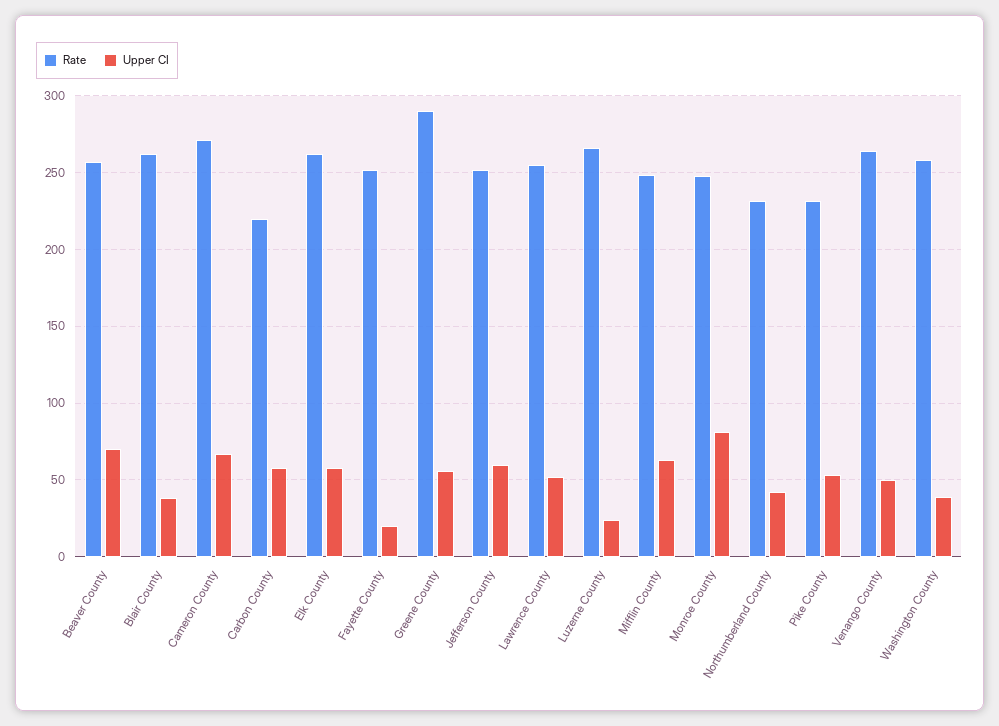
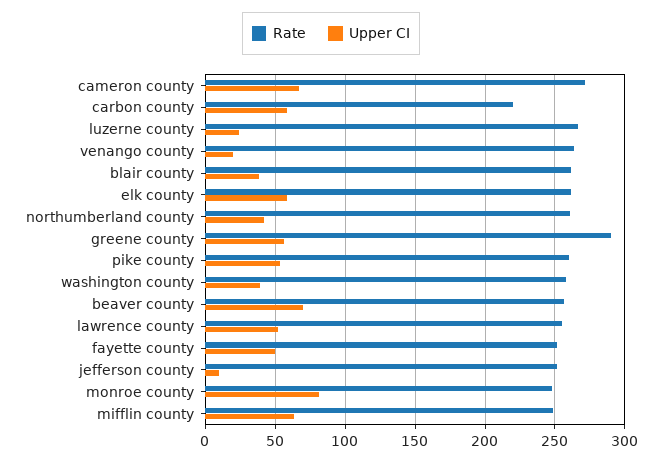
Upper CI, Fayette County: 20 -> 50
Upper CI, Jefferson County: 60 -> 10
Rate, Northumberland County: 230 -> 260
Rate, Pike County: 230 -> 260
Upper CI, Venango County: 50 -> 20

